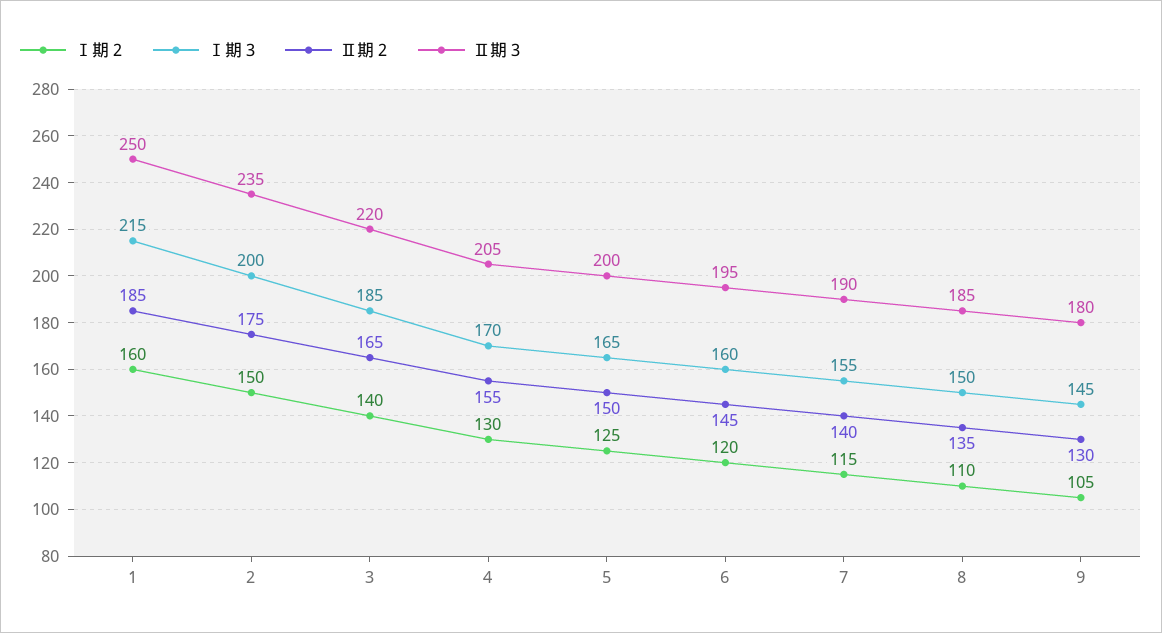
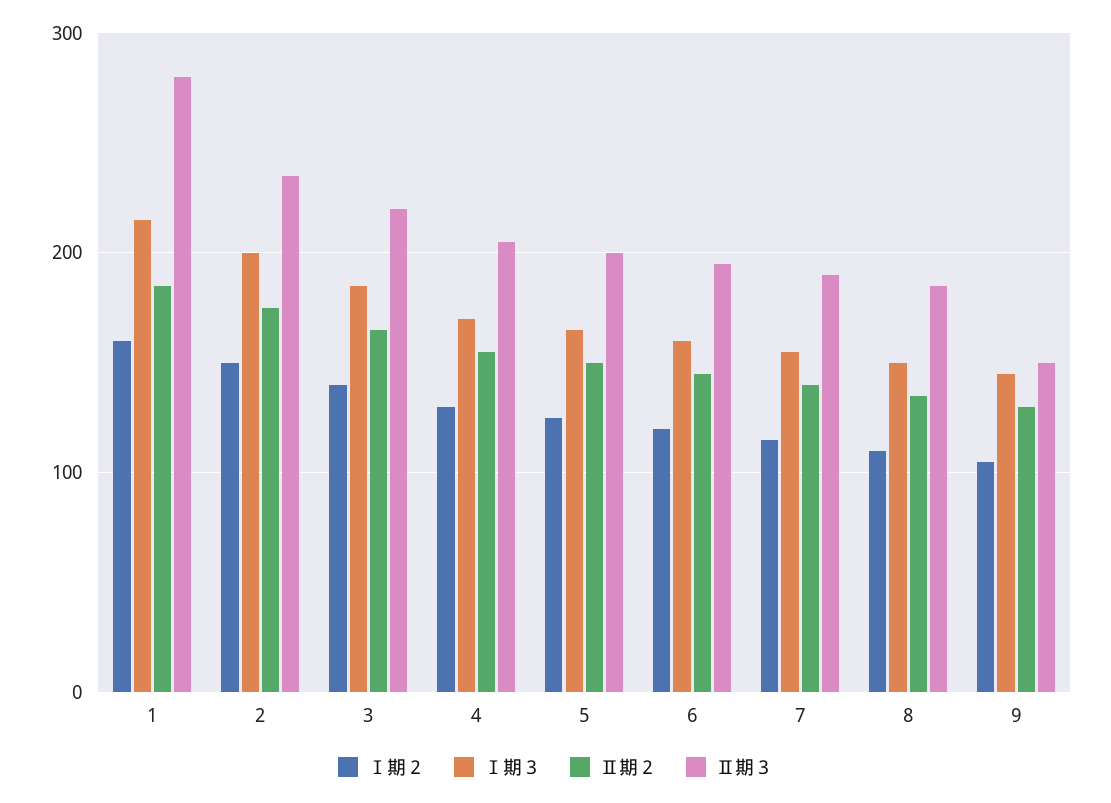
Ⅱ期３, 1: 250 -> 280
Ⅱ期３, 9: 180 -> 150

